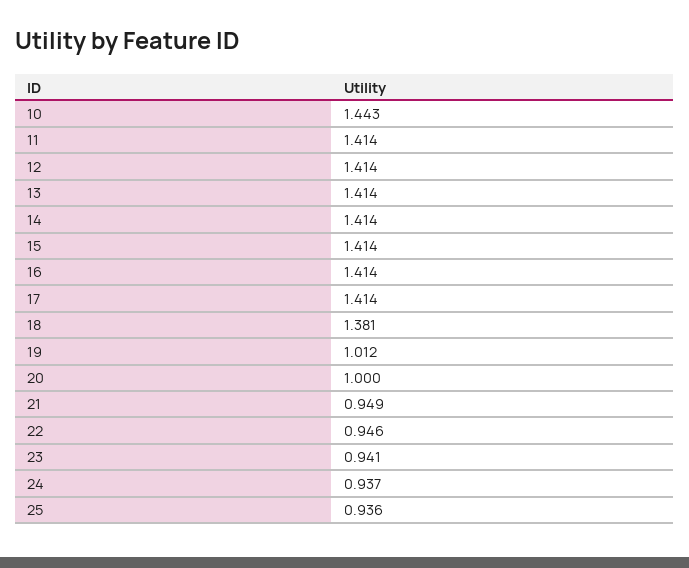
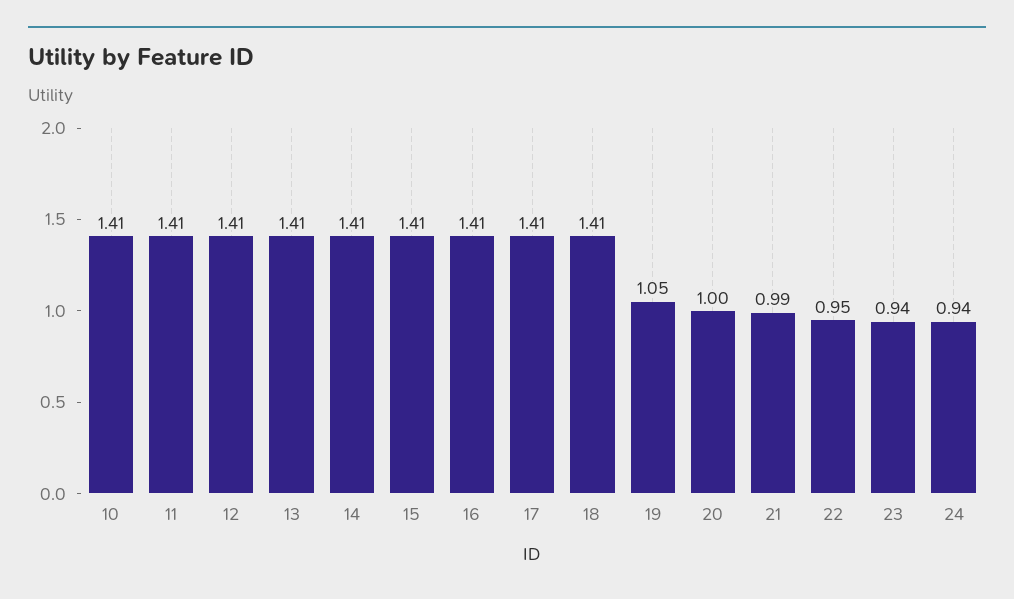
10: 1.443 -> 1.41
18: 1.381 -> 1.41
19: 1.012 -> 1.05
21: 0.949 -> 0.99
25: 0.936 -> none

